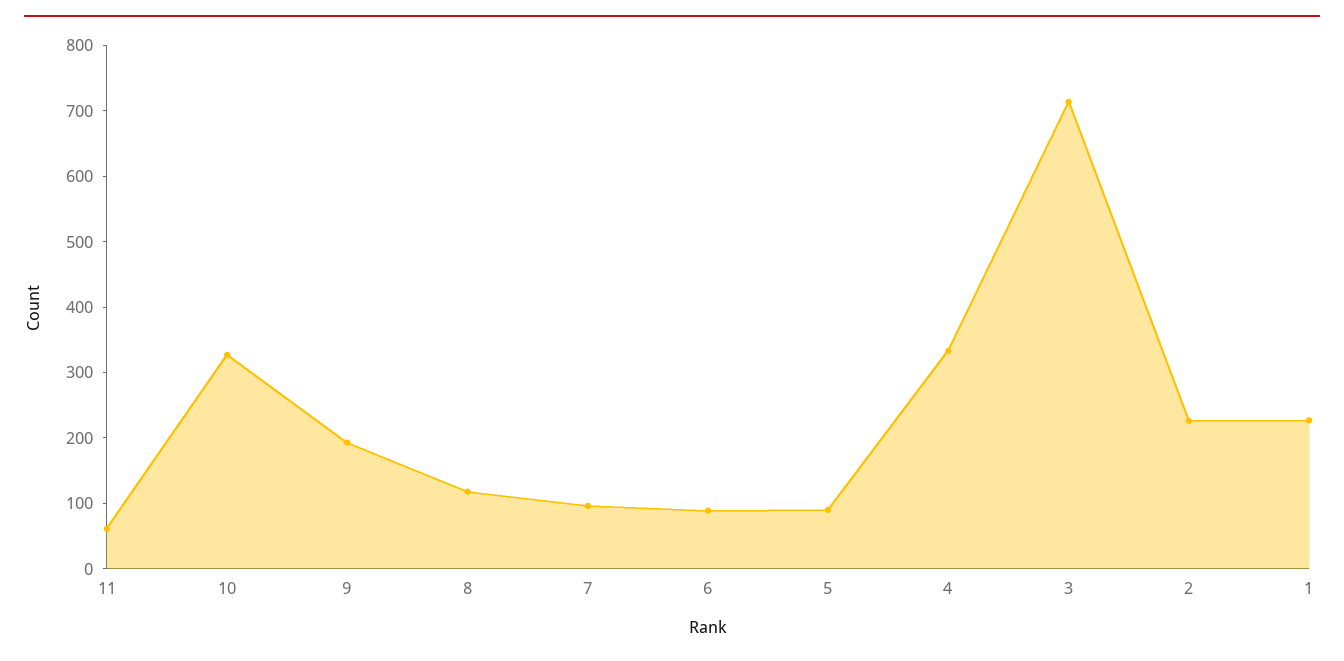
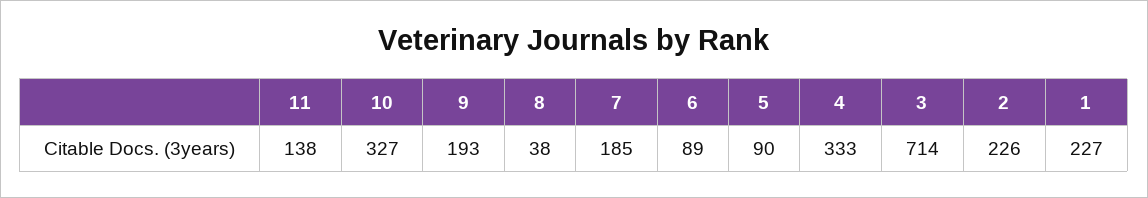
11: 60 -> 138
8: 120 -> 38
7: 100 -> 185

